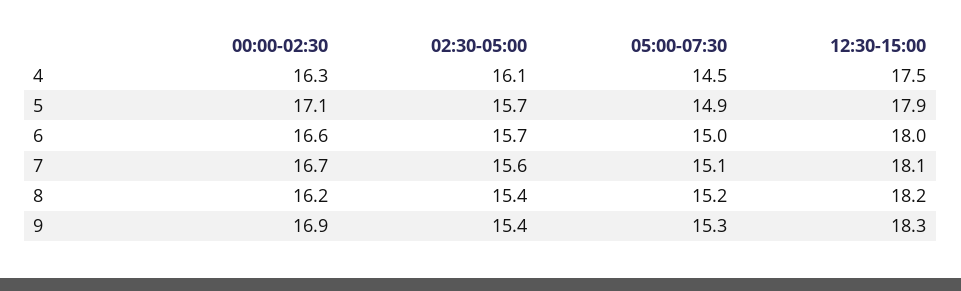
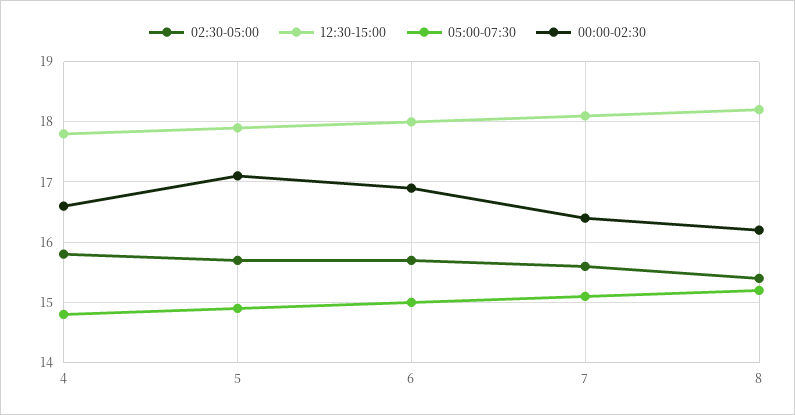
00:00-02:30, 4: 16.3 -> 16.6
02:30-05:00, 4: 16.1 -> 15.8
05:00-07:30, 4: 14.5 -> 14.8
12:30-15:00, 4: 17.5 -> 17.8
00:00-02:30, 6: 16.6 -> 16.9
00:00-02:30, 7: 16.7 -> 16.4
00:00-02:30, 9: 16.9 -> none
02:30-05:00, 9: 15.4 -> none
05:00-07:30, 9: 15.3 -> none
12:30-15:00, 9: 18.3 -> none

